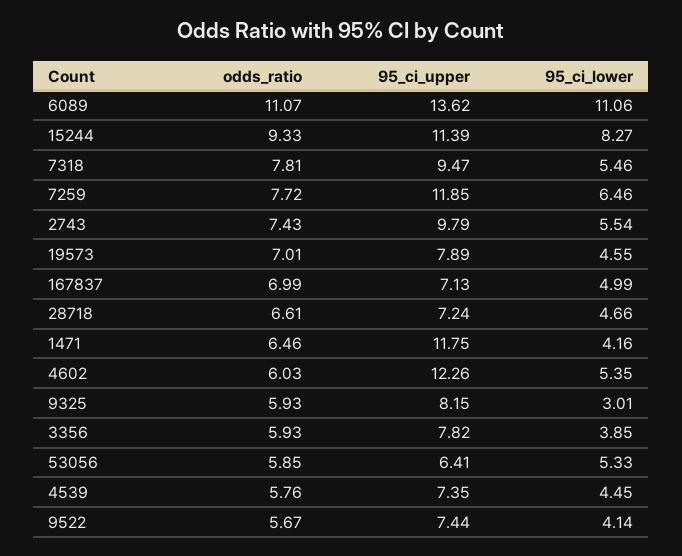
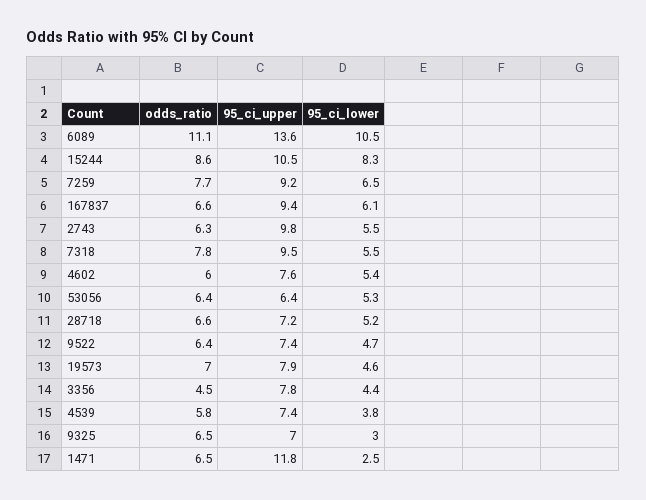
95_ci_lower, 6089: 11.06 -> 10.5
odds_ratio, 15244: 9.33 -> 8.6
95_ci_upper, 15244: 11.39 -> 10.5
95_ci_upper, 7259: 11.85 -> 9.2
odds_ratio, 2743: 7.43 -> 6.3
odds_ratio, 167837: 6.99 -> 6.6
95_ci_upper, 167837: 7.13 -> 9.4
95_ci_lower, 167837: 4.99 -> 6.1
95_ci_lower, 28718: 4.66 -> 5.2
95_ci_lower, 1471: 4.16 -> 2.5
95_ci_upper, 4602: 12.26 -> 7.6
odds_ratio, 9325: 5.93 -> 6.5
95_ci_upper, 9325: 8.15 -> 7
odds_ratio, 3356: 5.93 -> 4.5
95_ci_lower, 3356: 3.85 -> 4.4
odds_ratio, 53056: 5.85 -> 6.4
95_ci_lower, 4539: 4.45 -> 3.8
odds_ratio, 9522: 5.67 -> 6.4
95_ci_lower, 9522: 4.14 -> 4.7

